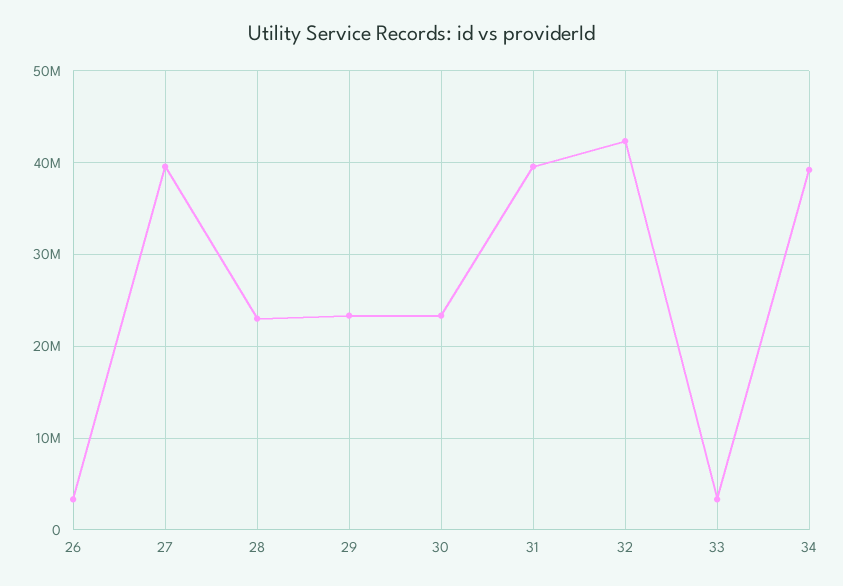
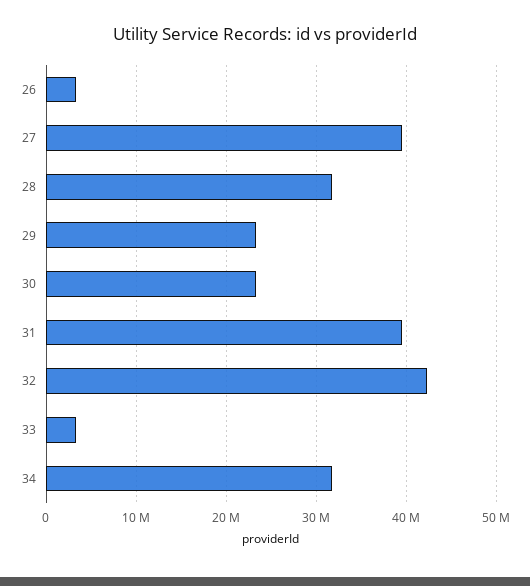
28: 23000000 -> 32000000
34: 39000000 -> 32000000

